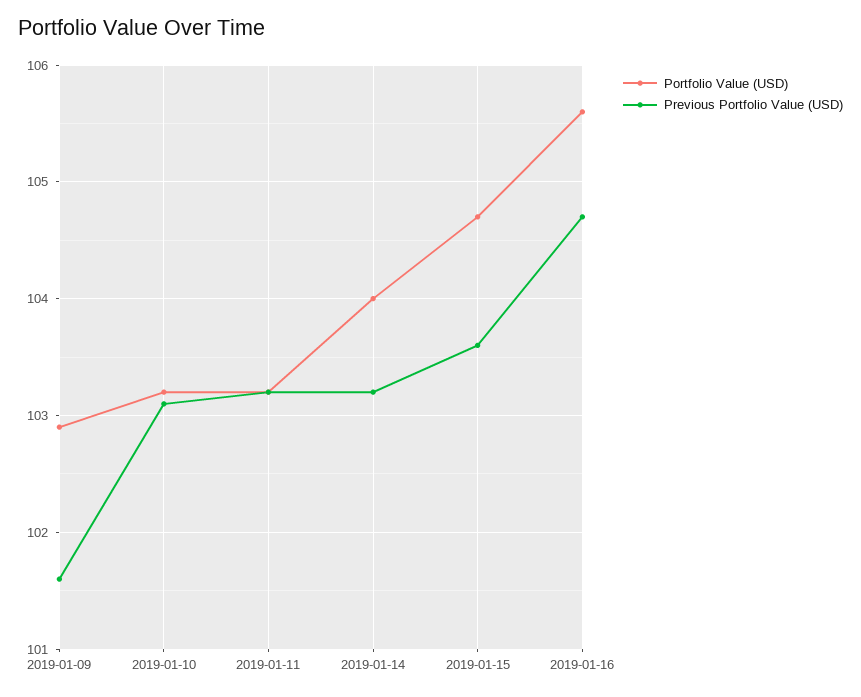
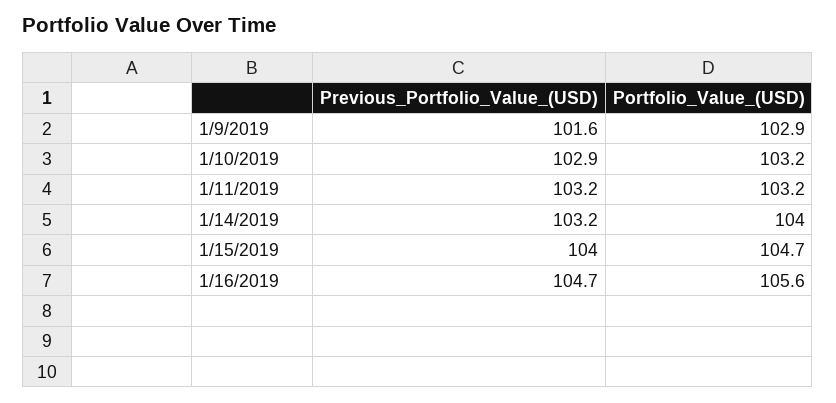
Previous Portfolio Value (USD), 2019-01-10: 103.1 -> 102.9
Previous Portfolio Value (USD), 2019-01-15: 103.6 -> 104

